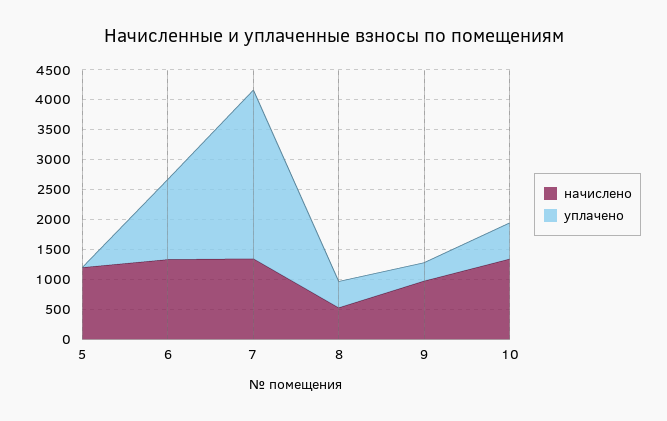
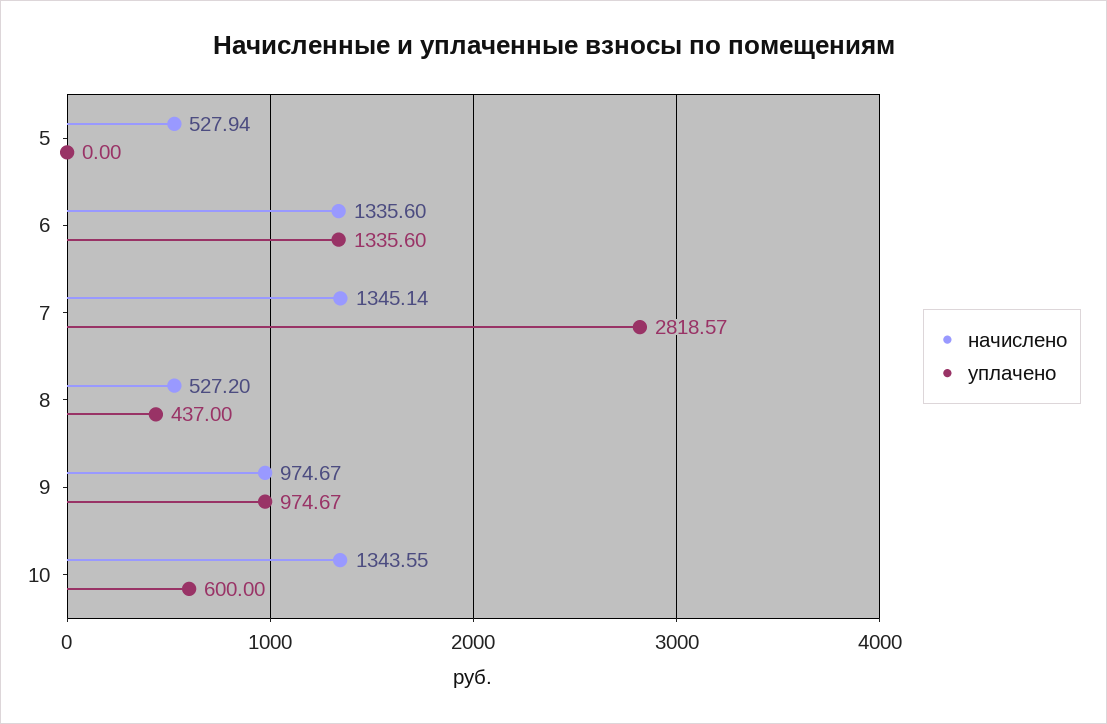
начислено, 5: 1250 -> 527.94
уплачено, 9: 250 -> 974.67

